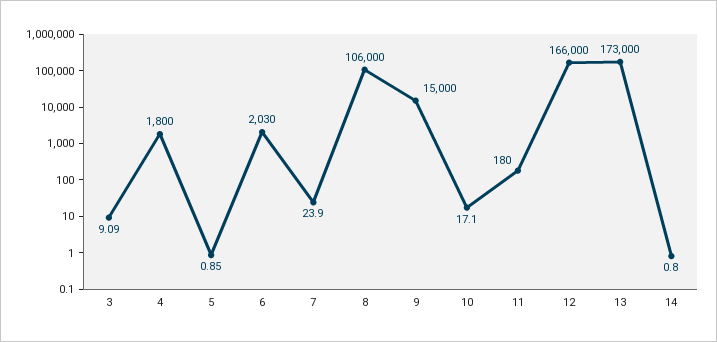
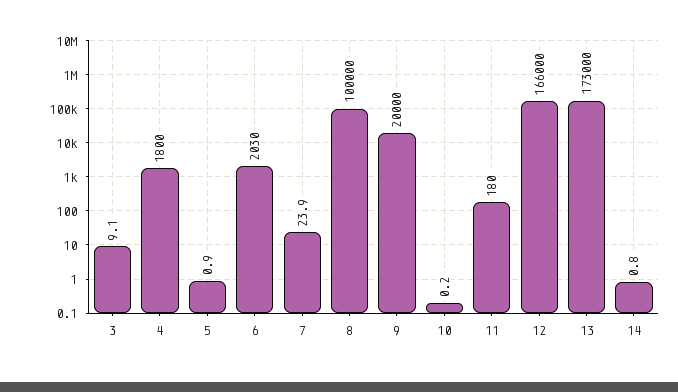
8: 106000 -> 100000
9: 15000 -> 20000
10: 17.1 -> 0.2

